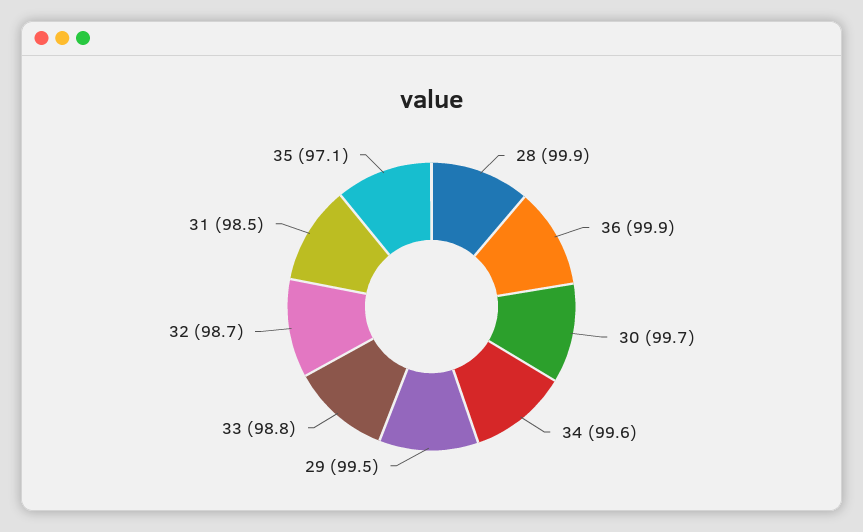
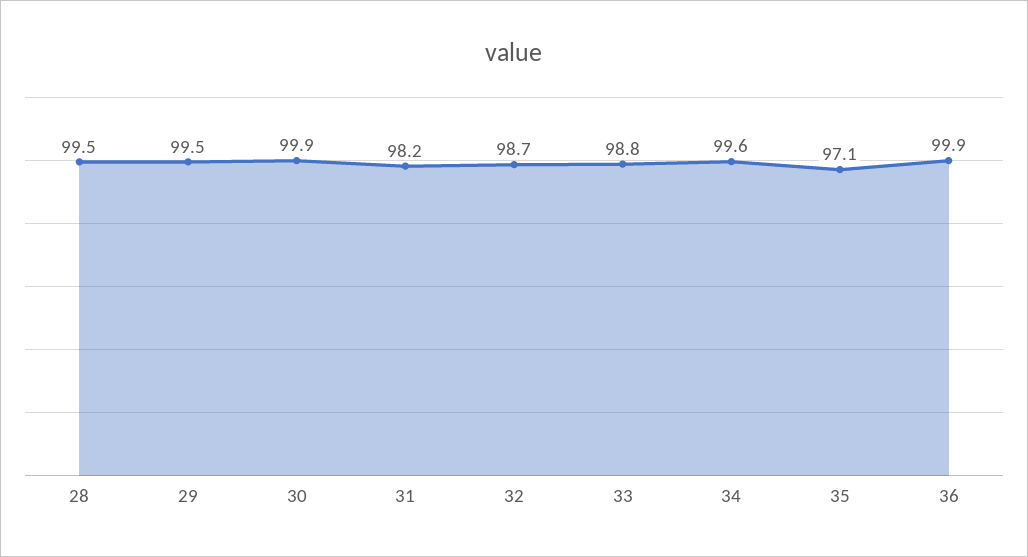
28: 99.9 -> 99.5
30: 99.7 -> 99.9
31: 98.5 -> 98.2

